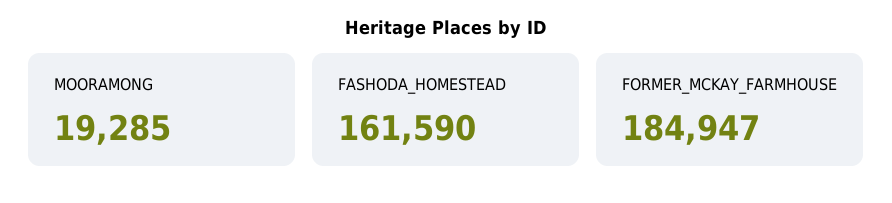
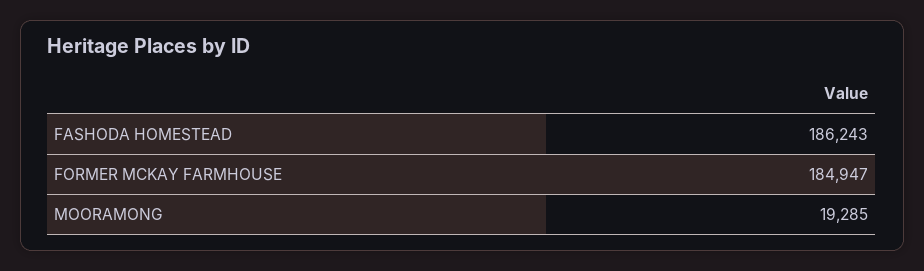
FASHODA_HOMESTEAD: 161590 -> 186243

